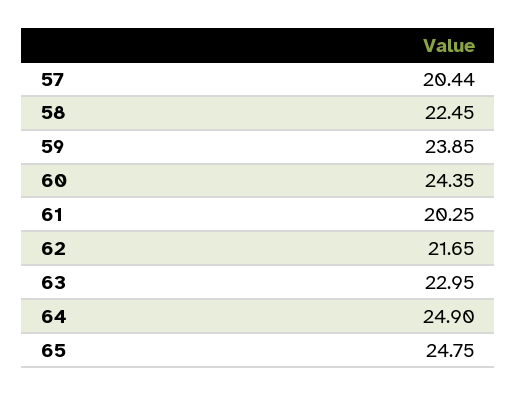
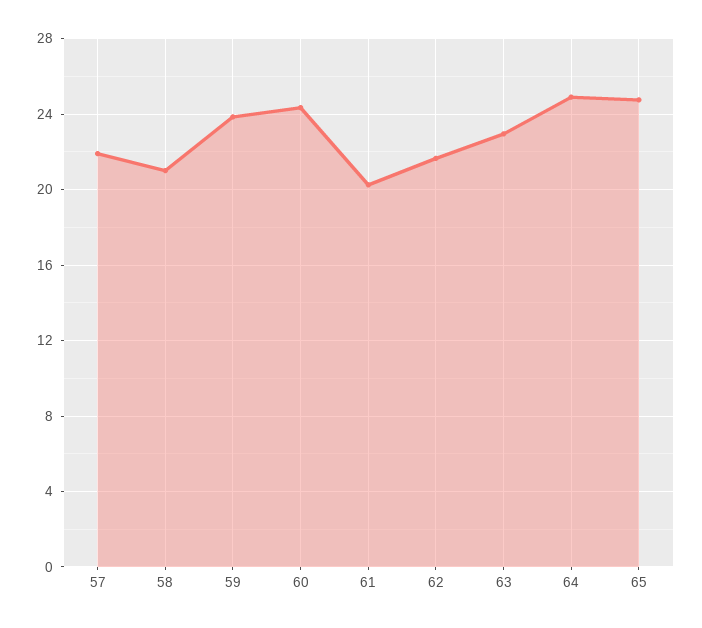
57: 20.44 -> 22
58: 22.45 -> 21

